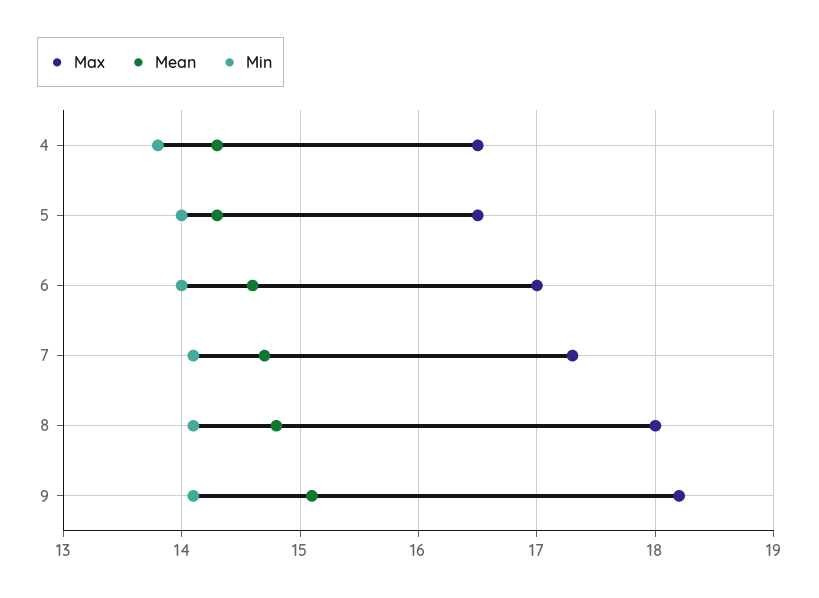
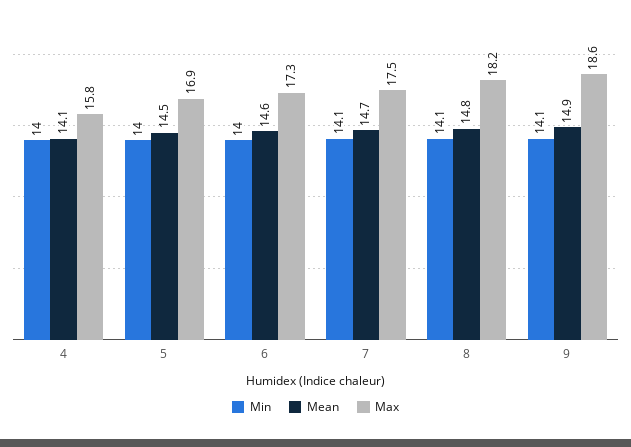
Max, 4: 16.5 -> 15.8
Mean, 4: 14.3 -> 14.1
Min, 4: 13.8 -> 14
Max, 5: 16.5 -> 16.9
Mean, 5: 14.3 -> 14.5
Max, 6: 17 -> 17.3
Max, 7: 17.3 -> 17.5
Max, 8: 18 -> 18.2
Max, 9: 18.2 -> 18.6
Mean, 9: 15.1 -> 14.9

